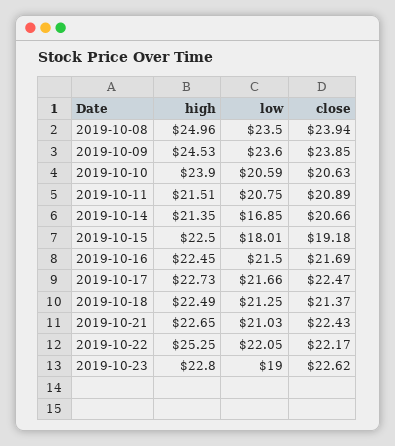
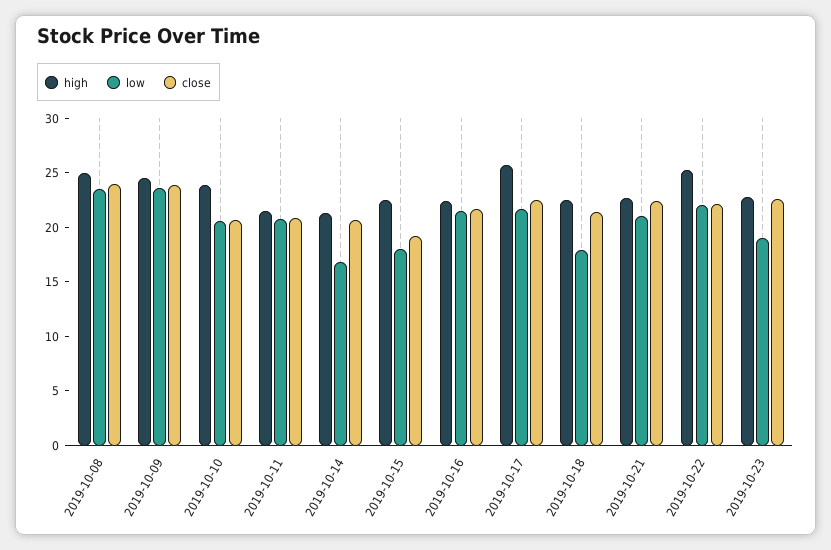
high, 2019-10-17: 22.73 -> 26
low, 2019-10-18: 21.25 -> 18

